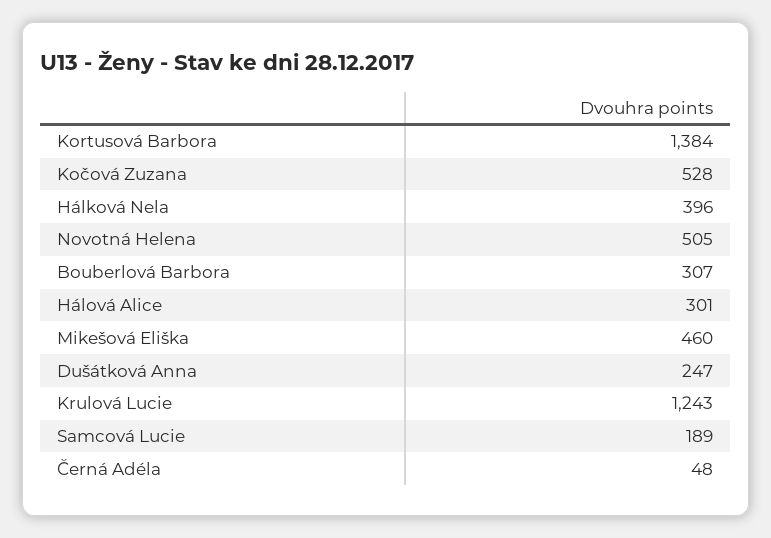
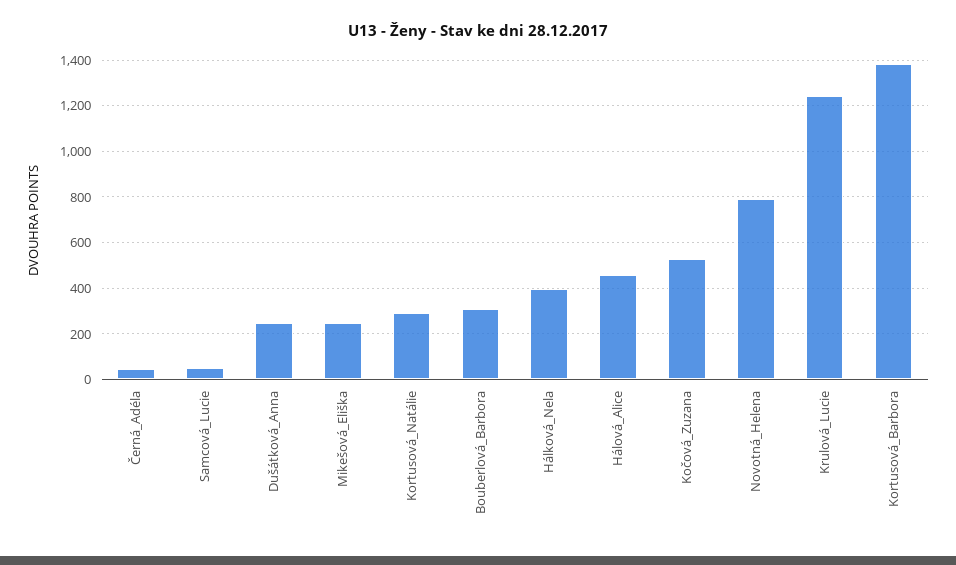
Novotná Helena: 505 -> 800
Hálová Alice: 301 -> 450
Mikešová Eliška: 460 -> 250
Samcová Lucie: 189 -> 50
Kortusová_Natálie: none -> 300

